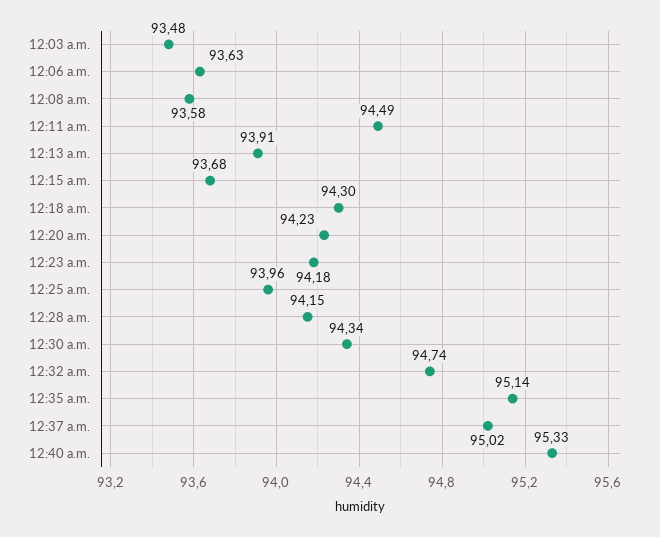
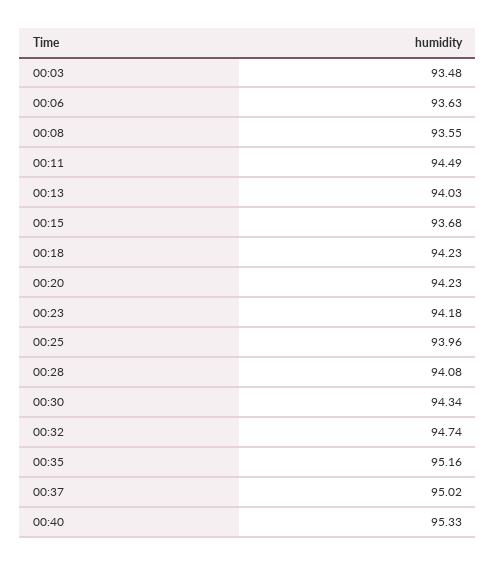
12:08 a.m.: 93.58 -> 93.55
12:13 a.m.: 93.91 -> 94.03
12:18 a.m.: 94.3 -> 94.23
12:28 a.m.: 94.15 -> 94.08
12:35 a.m.: 95.14 -> 95.16

